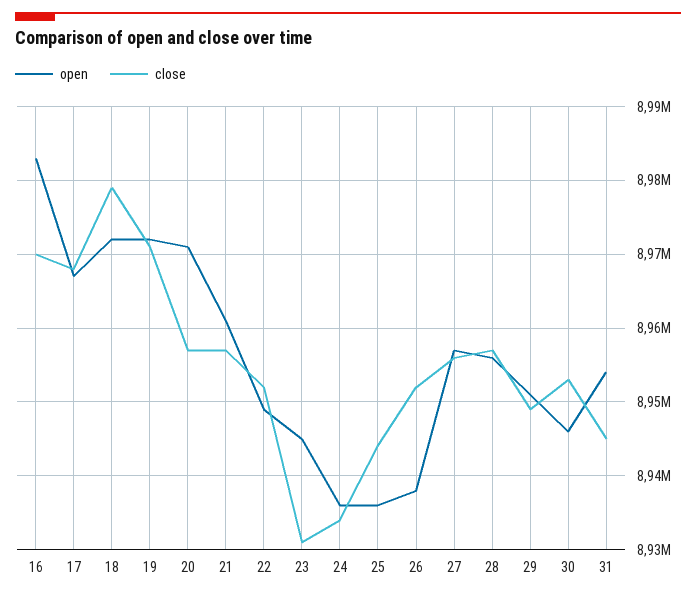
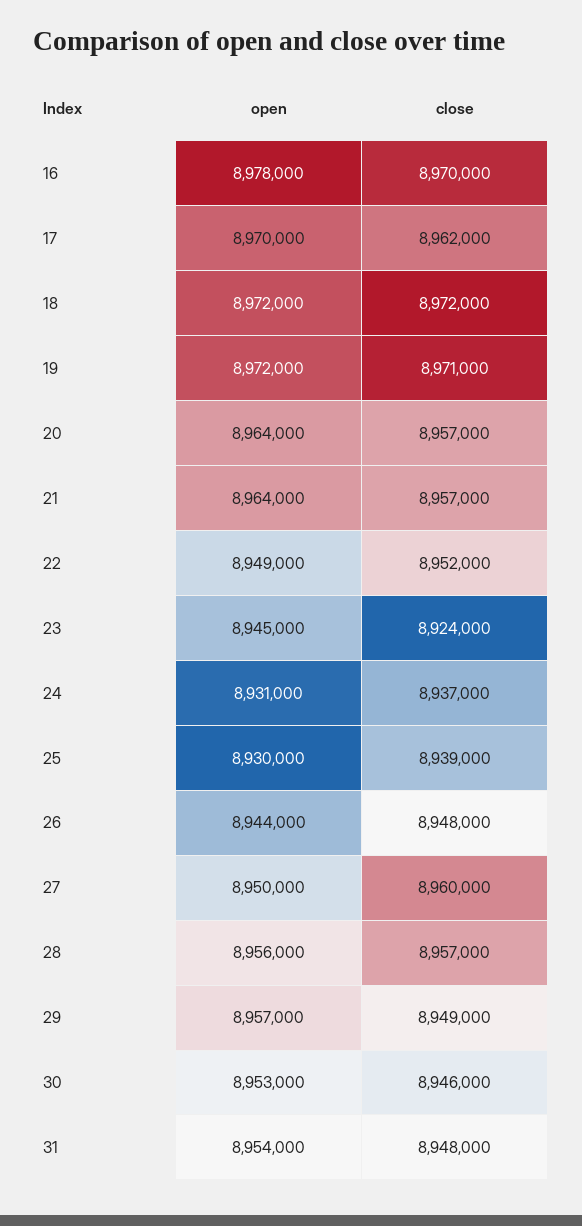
open, 16: 8983000 -> 8978000
open, 17: 8967000 -> 8970000
close, 17: 8968000 -> 8962000
close, 18: 8979000 -> 8972000
open, 20: 8971000 -> 8964000
open, 21: 8961000 -> 8964000
close, 23: 8931000 -> 8924000
open, 24: 8936000 -> 8931000
close, 24: 8934000 -> 8937000
open, 25: 8936000 -> 8930000
close, 25: 8944000 -> 8939000
open, 26: 8938000 -> 8944000
close, 26: 8952000 -> 8948000
open, 27: 8957000 -> 8950000
close, 27: 8956000 -> 8960000
open, 29: 8951000 -> 8957000
open, 30: 8946000 -> 8953000
close, 30: 8953000 -> 8946000
close, 31: 8945000 -> 8948000

